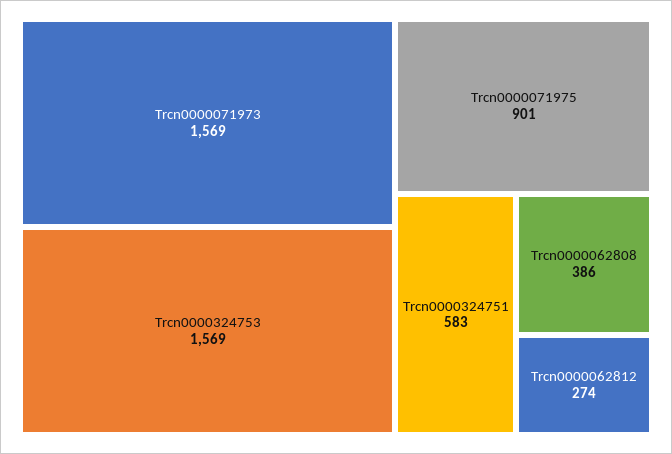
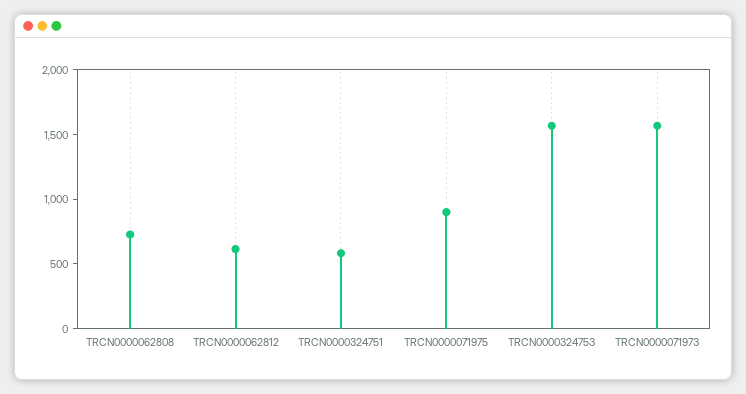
Trcn0000062808: 386 -> 700
Trcn0000062812: 274 -> 600

